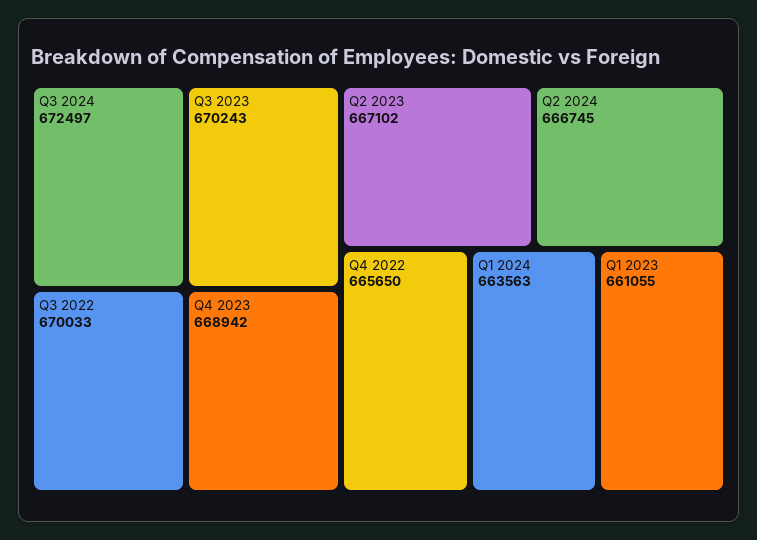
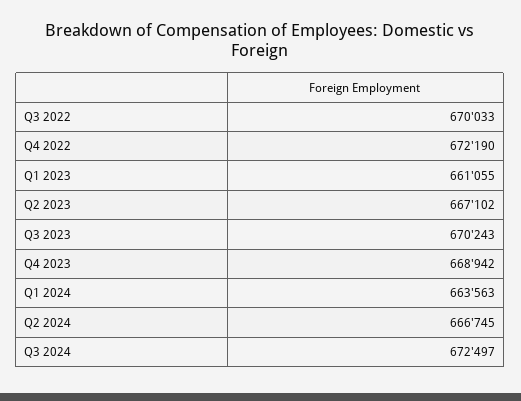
Q4 2022: 665650 -> 672190

